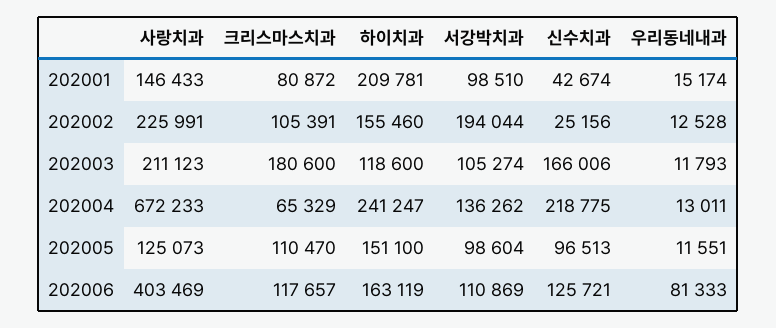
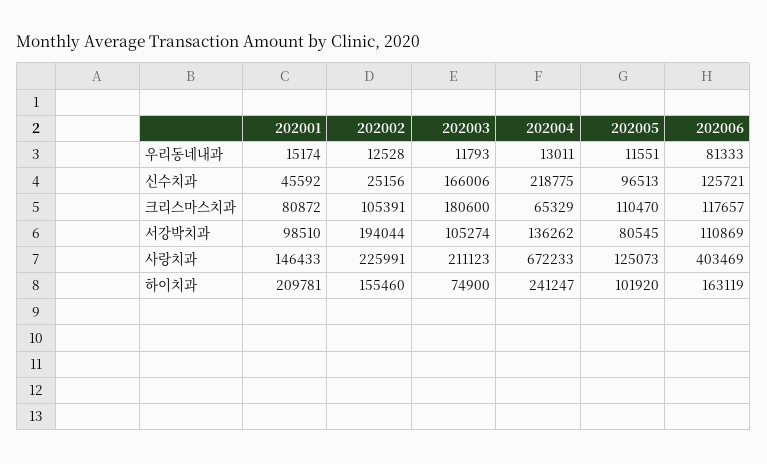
신수치과, 202001: 42674 -> 45592
하이치과, 202003: 118600 -> 74900
하이치과, 202005: 151100 -> 101920
서강박치과, 202005: 98604 -> 80545

